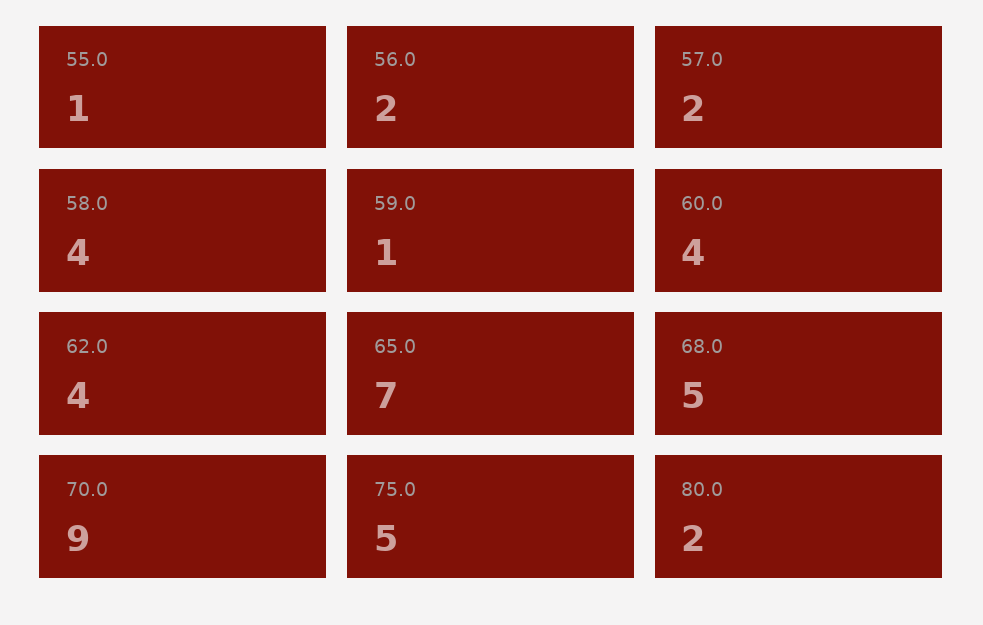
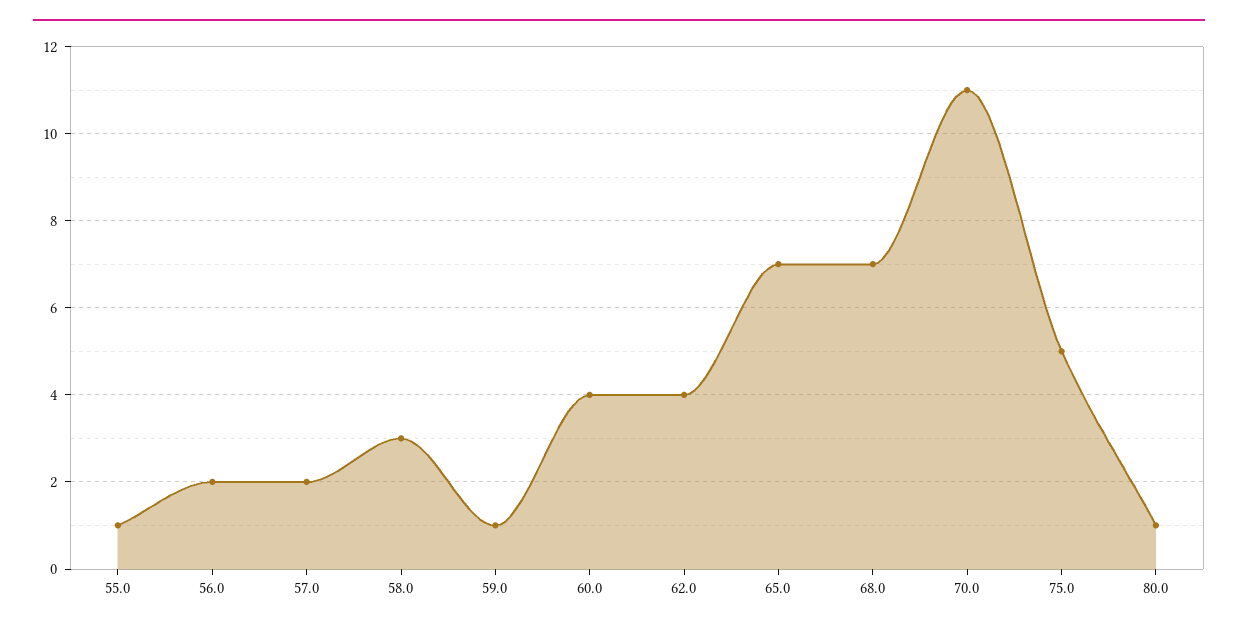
58.0: 4 -> 3
68.0: 5 -> 7
70.0: 9 -> 11
80.0: 2 -> 1

